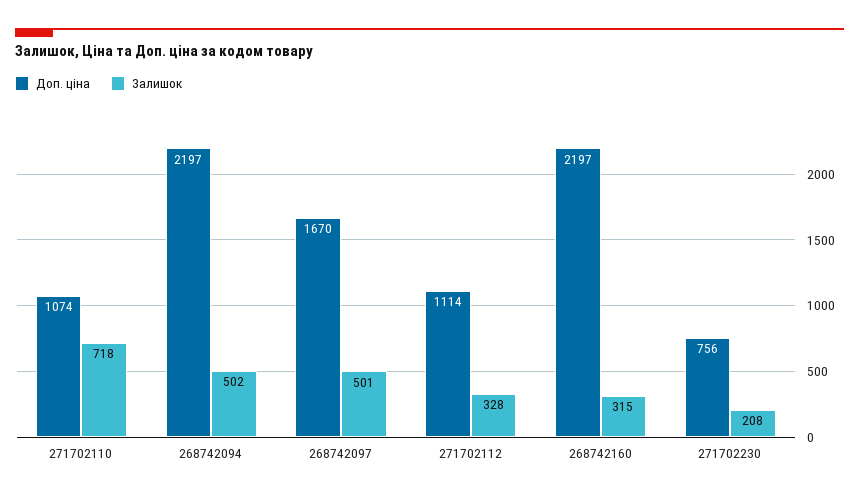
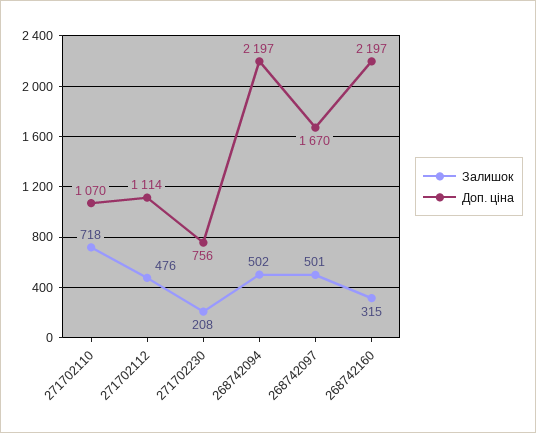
Доп. ціна, 271702110: 1074 -> 1070
Залишок, 271702112: 328 -> 476

